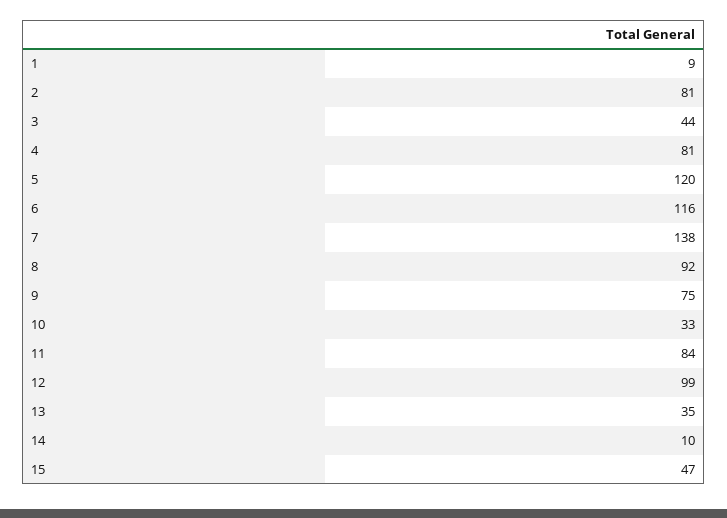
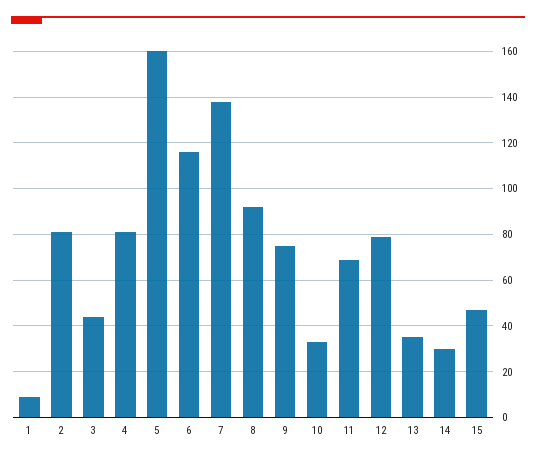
5: 120 -> 160
11: 84 -> 70
12: 99 -> 80
14: 10 -> 30

